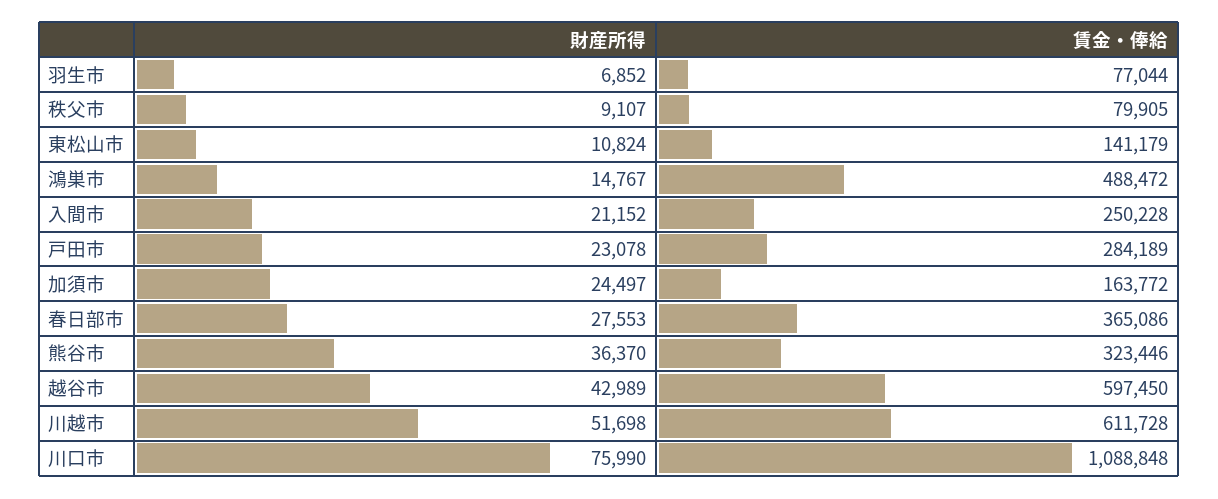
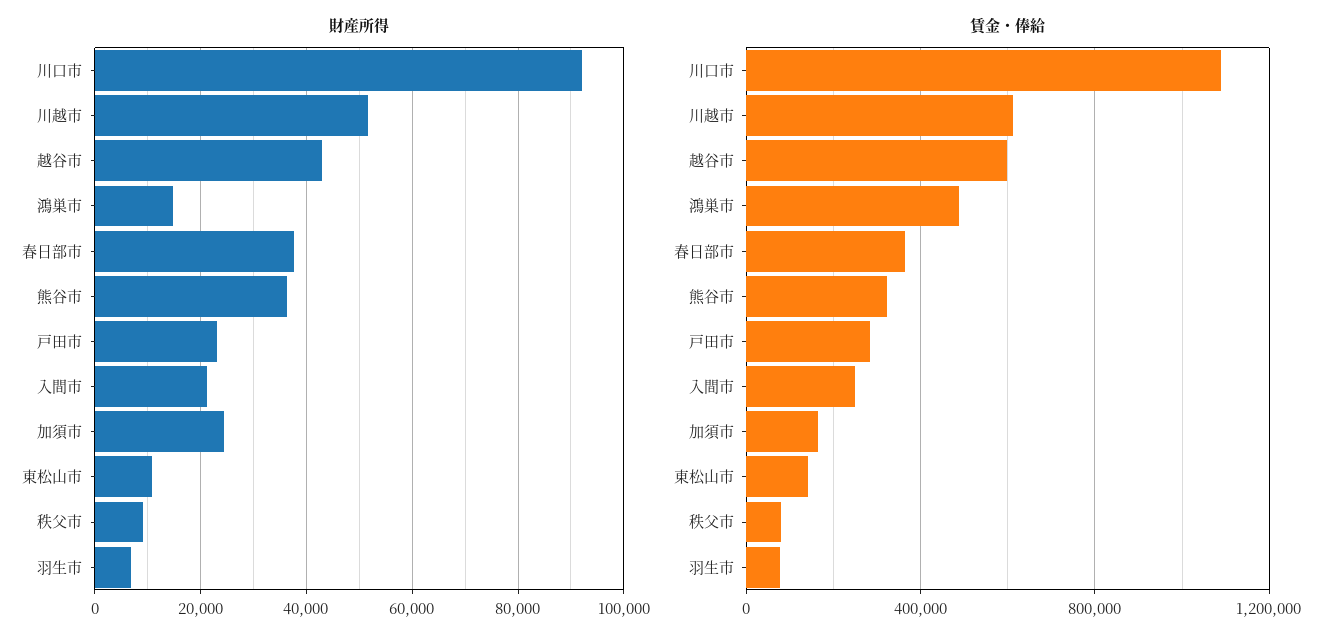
財産所得, 春日部市: 27553 -> 38000
財産所得, 川口市: 75990 -> 92000

